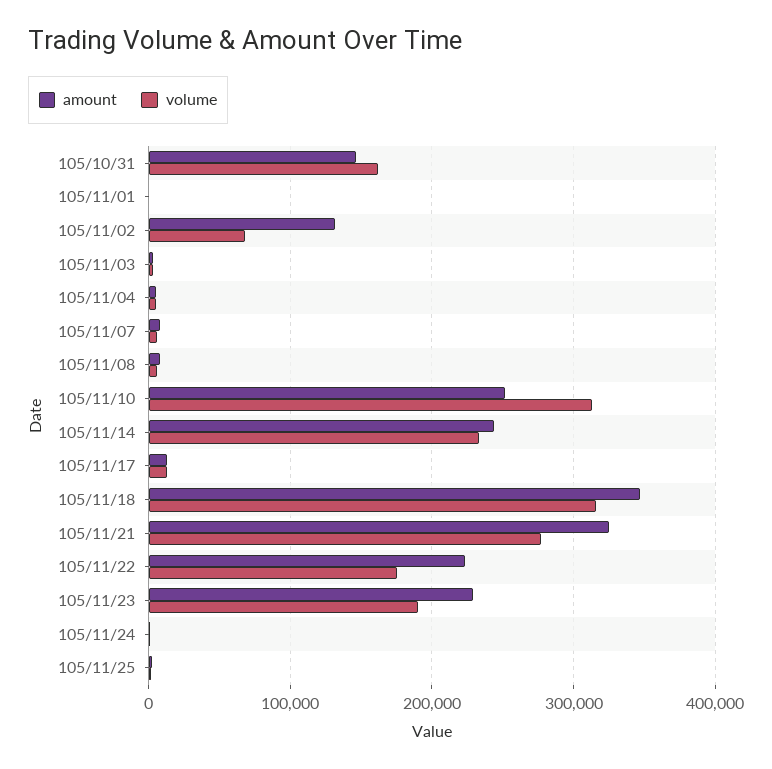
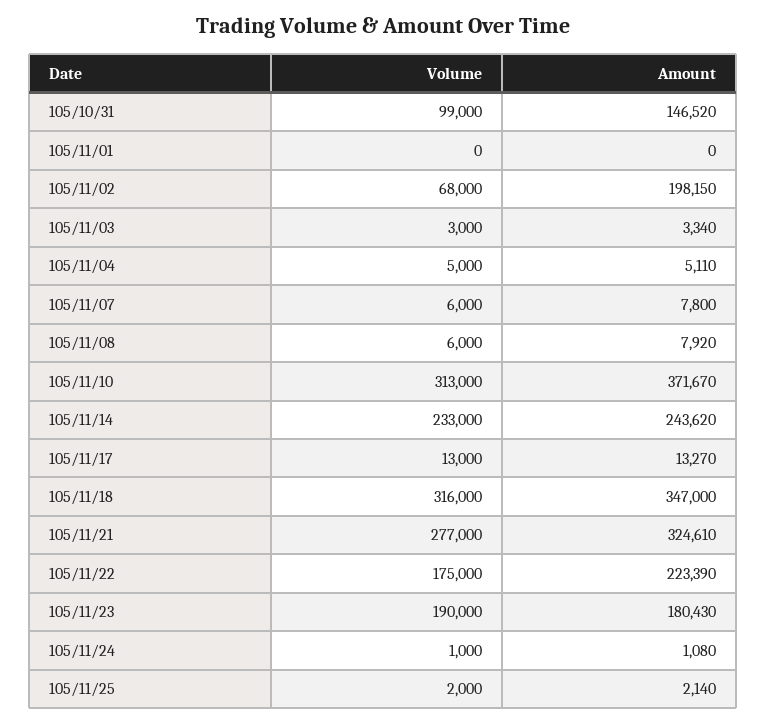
volume, 105/10/31: 160000 -> 99000
amount, 105/11/02: 130000 -> 198150
amount, 105/11/10: 250000 -> 371670
amount, 105/11/23: 230000 -> 180430

